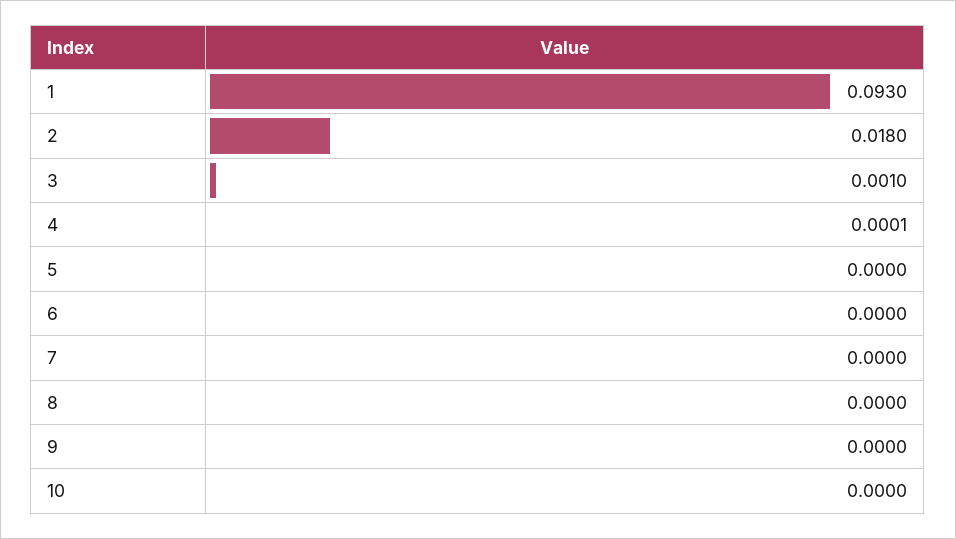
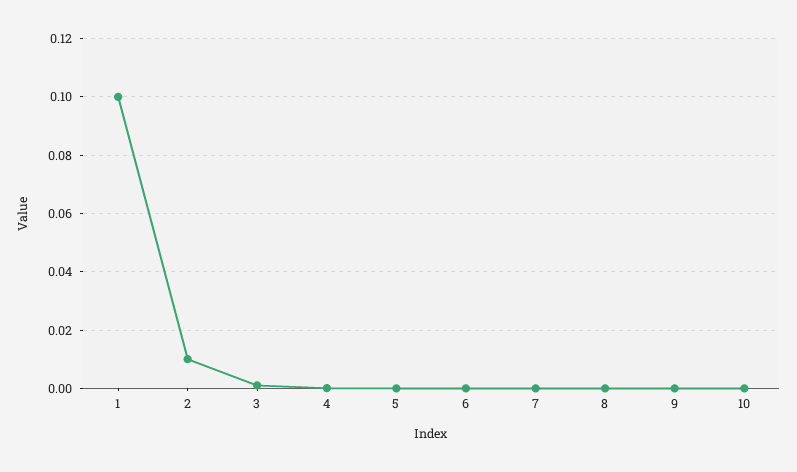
1: 0.093 -> 0.1
2: 0.018 -> 0.01

